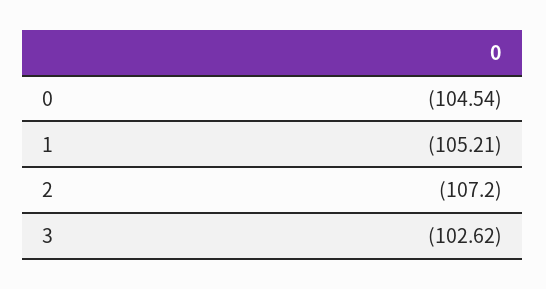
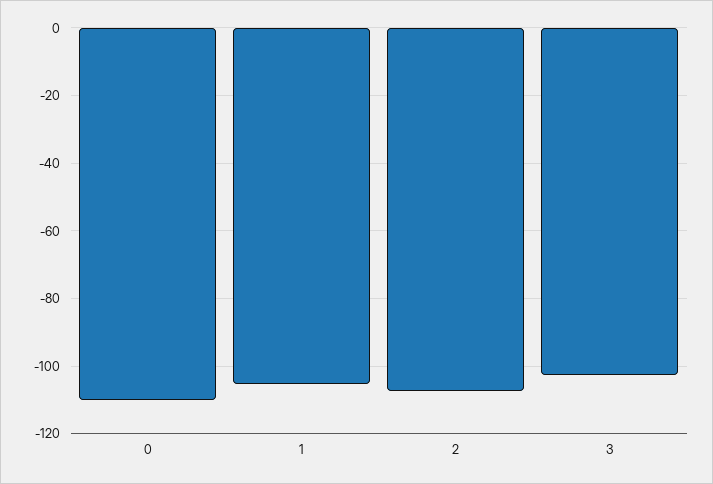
0: -104.54 -> -110

